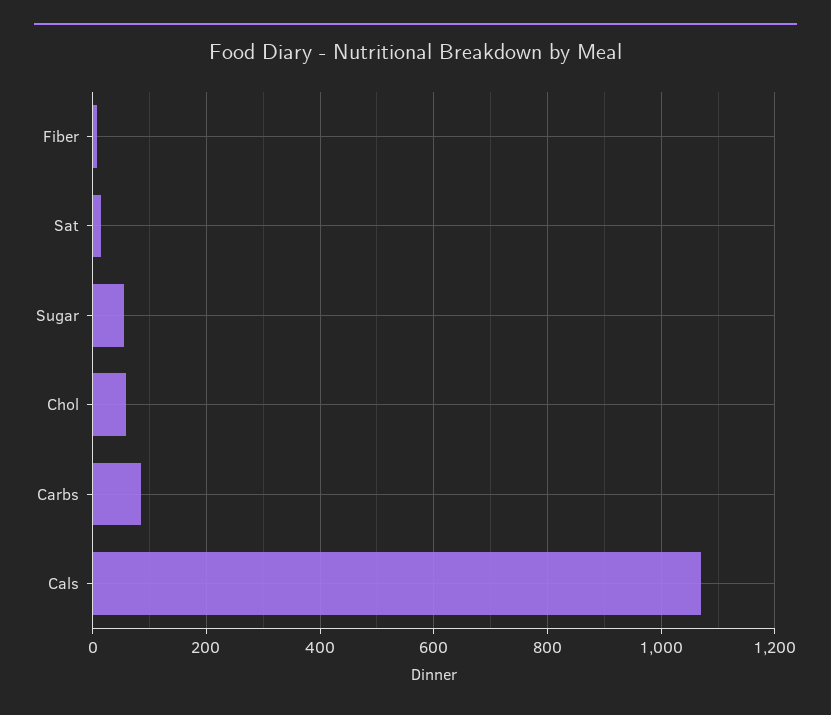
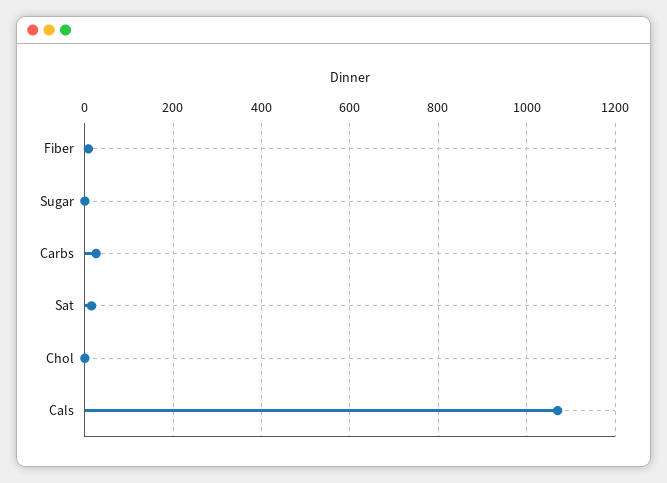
Sugar: 60 -> 0
Chol: 60 -> 0
Carbs: 80 -> 20

